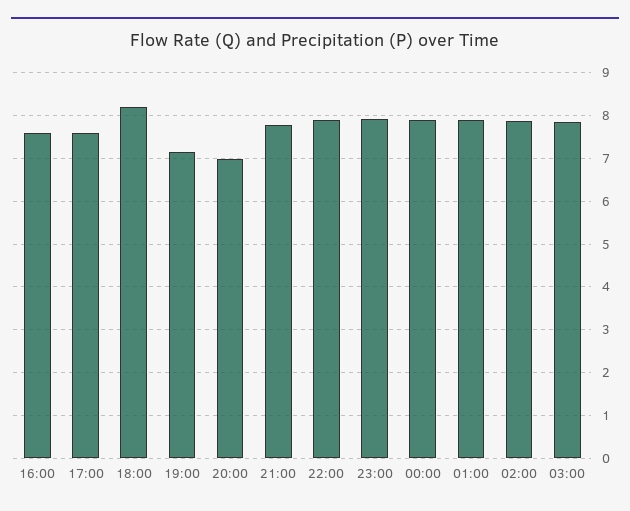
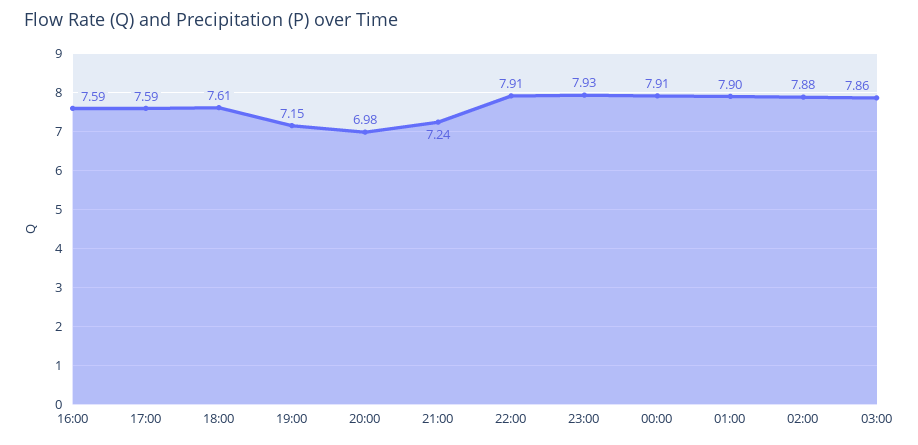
18:00: 8.2 -> 7.61
21:00: 7.8 -> 7.24

